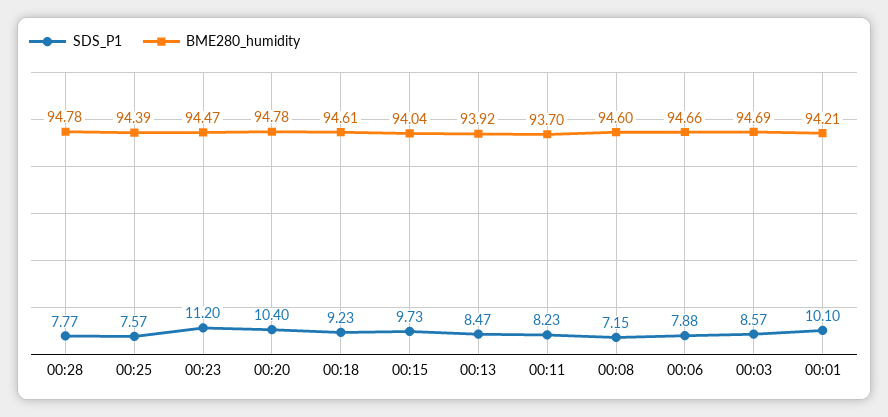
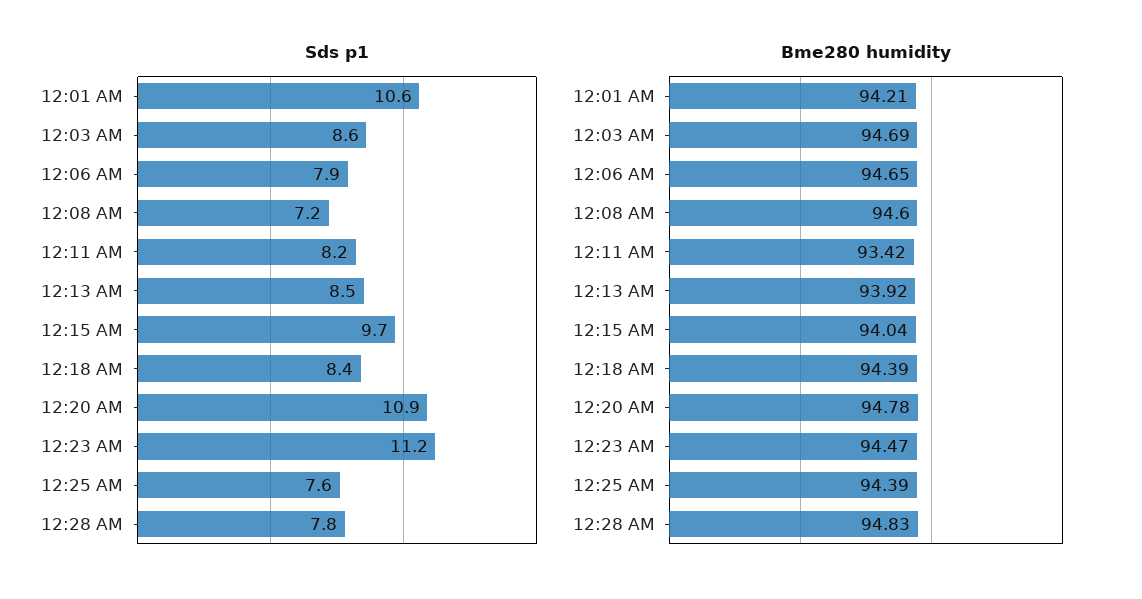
BME280_humidity, 00:28: 94.78 -> 94.83
SDS_P1, 00:20: 10.4 -> 10.9
SDS_P1, 00:18: 9.23 -> 8.4
BME280_humidity, 00:18: 94.61 -> 94.39
BME280_humidity, 00:11: 93.7 -> 93.42
BME280_humidity, 00:06: 94.66 -> 94.65
SDS_P1, 00:01: 10.1 -> 10.6

